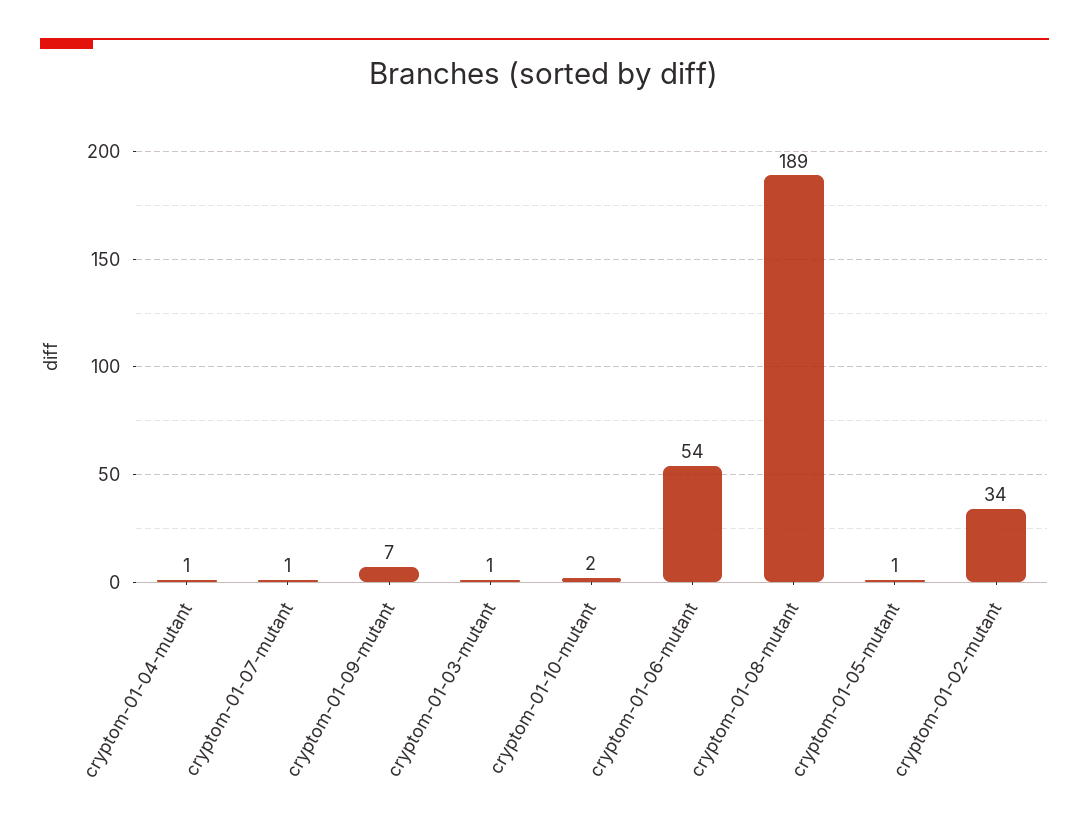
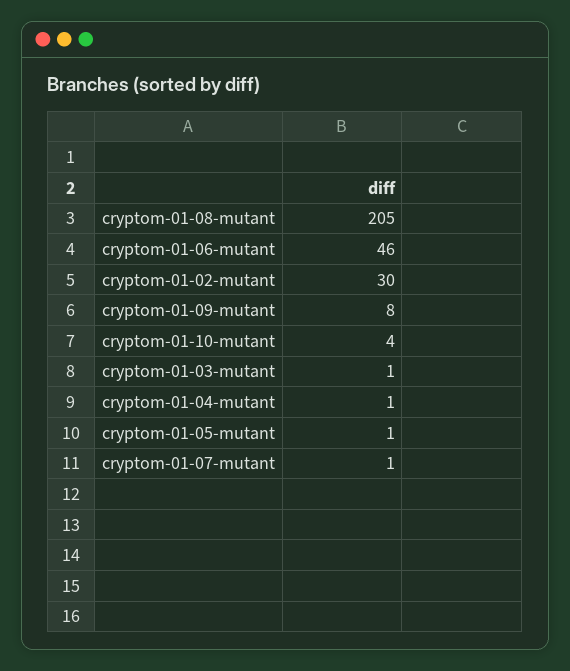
cryptom-01-09-mutant: 7 -> 8
cryptom-01-10-mutant: 2 -> 4
cryptom-01-06-mutant: 54 -> 46
cryptom-01-08-mutant: 189 -> 205
cryptom-01-02-mutant: 34 -> 30

